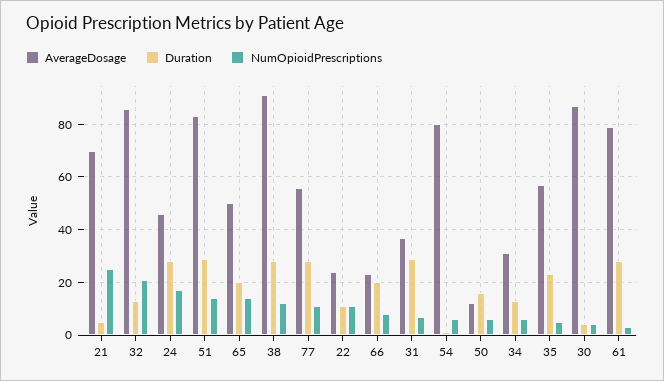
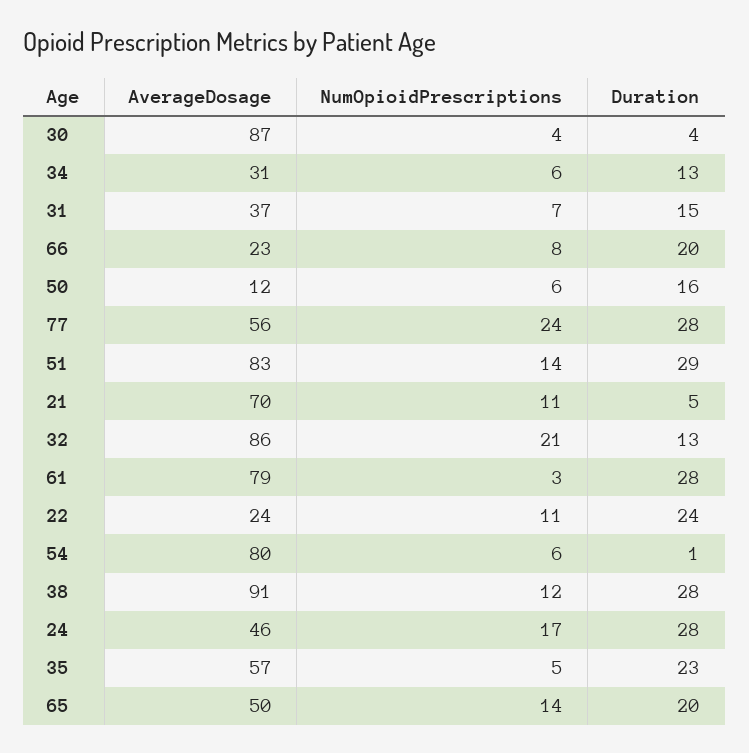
NumOpioidPrescriptions, 21: 25 -> 11
NumOpioidPrescriptions, 77: 10 -> 24
Duration, 22: 10 -> 24
Duration, 31: 30 -> 15

